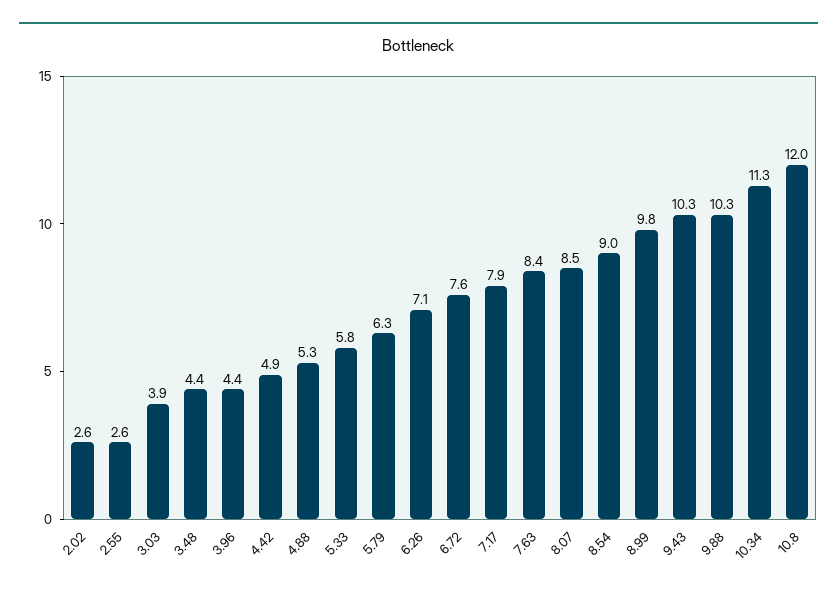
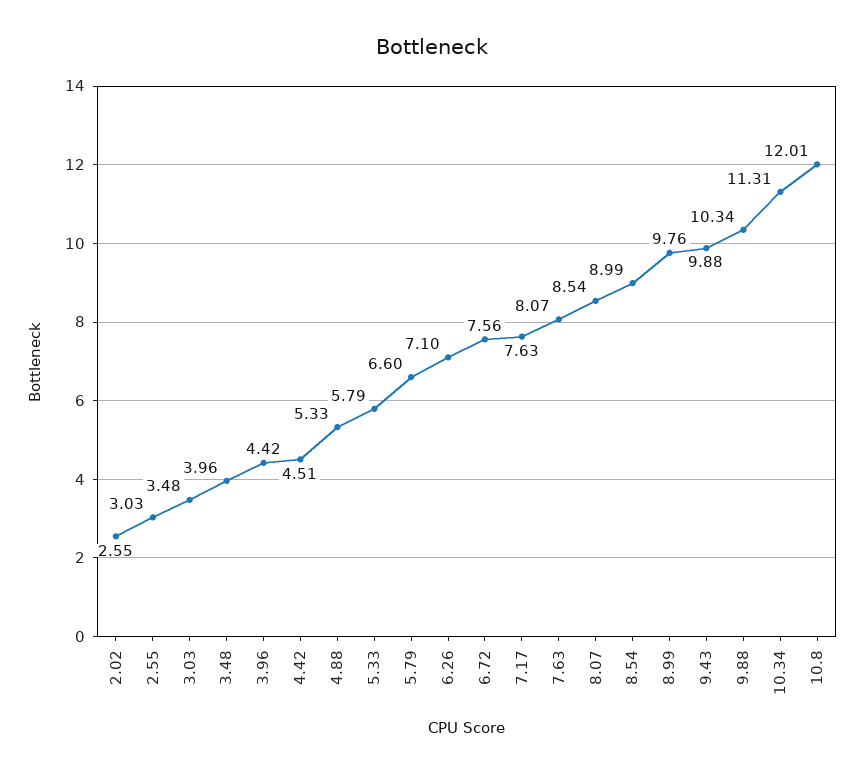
2.55: 2.6 -> 3.03
3.03: 3.9 -> 3.48
3.48: 4.4 -> 3.96
4.42: 4.9 -> 4.51
5.79: 6.3 -> 6.6
7.17: 7.9 -> 7.63
7.63: 8.4 -> 8.07
9.43: 10.3 -> 9.88

